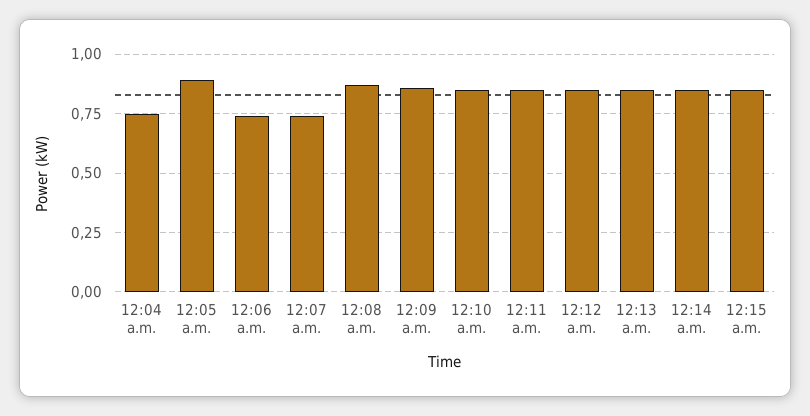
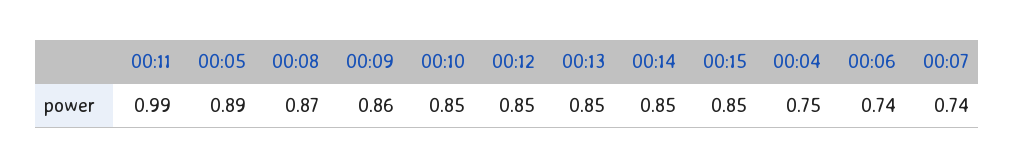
12:11 a.m.: 0.85 -> 0.99

